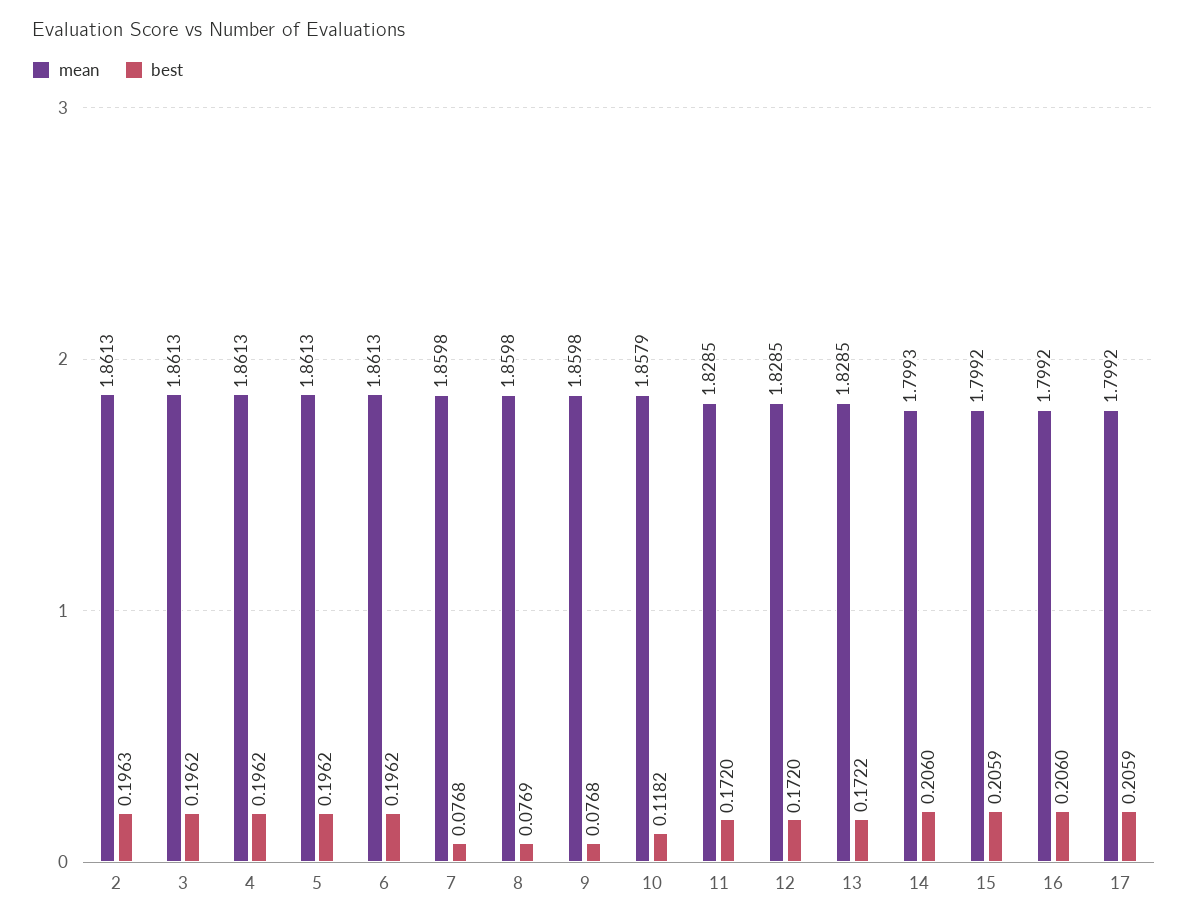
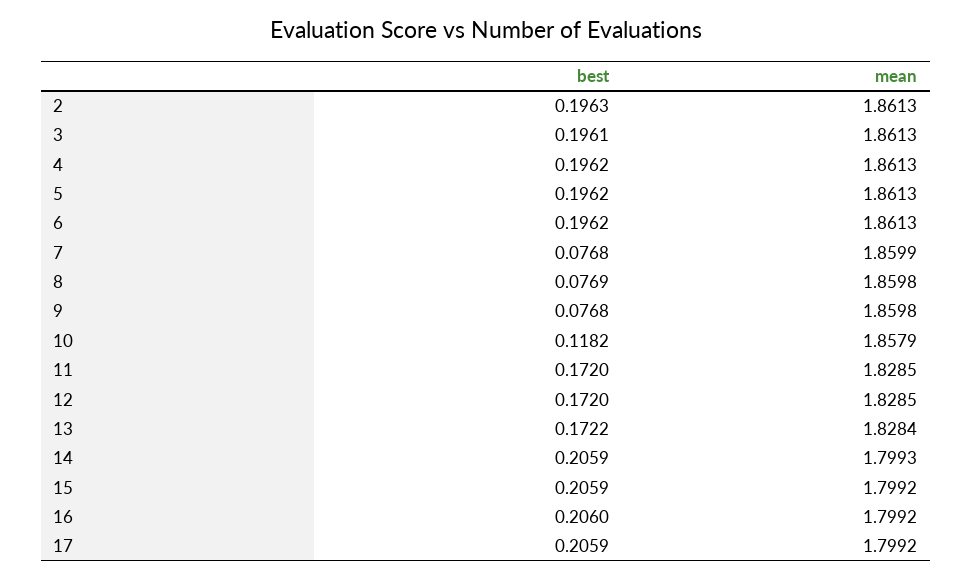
best, 3: 0.1962 -> 0.1961
mean, 7: 1.8598 -> 1.8599
mean, 13: 1.8285 -> 1.8284
best, 14: 0.206 -> 0.2059

